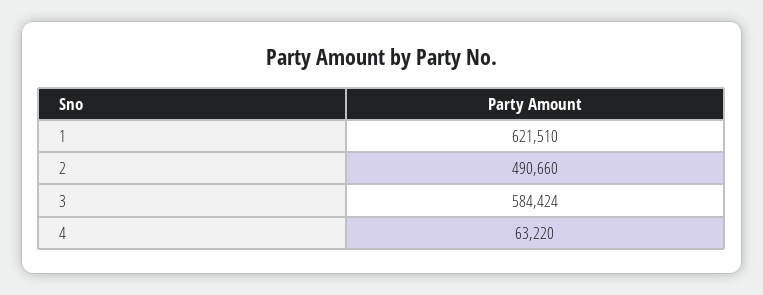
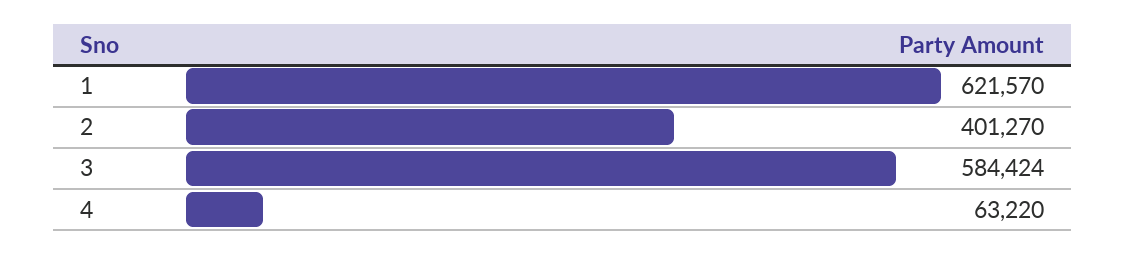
1: 621510 -> 621570
2: 490660 -> 401270

